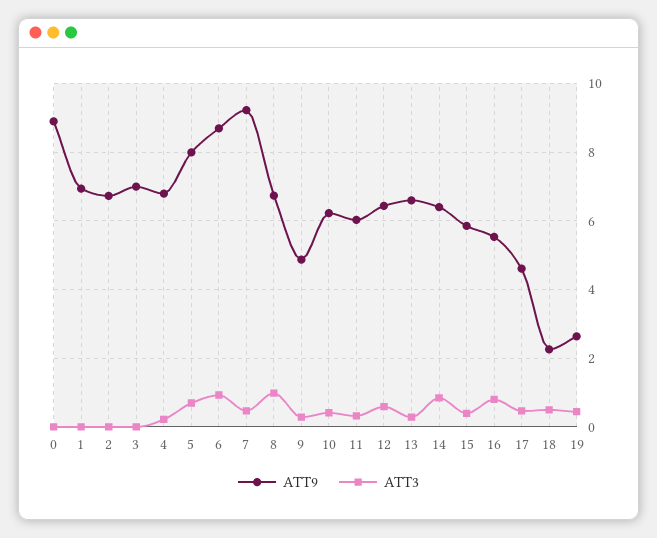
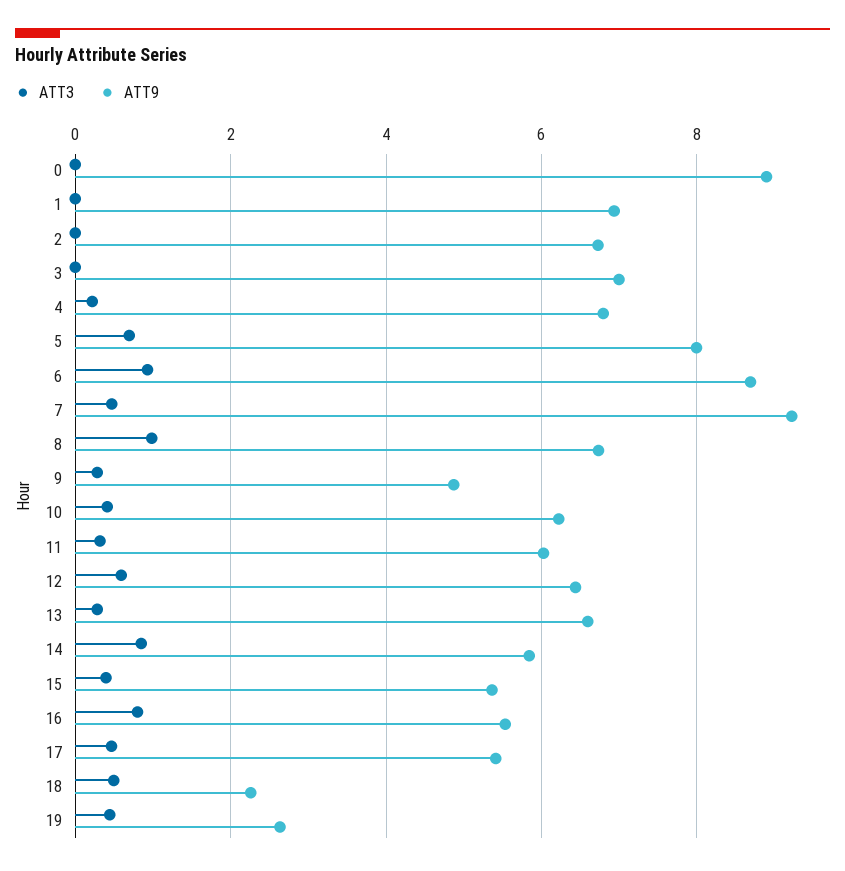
ATT9, 14: 6.4 -> 5.8
ATT9, 15: 5.8 -> 5.4
ATT9, 17: 4.6 -> 5.4

